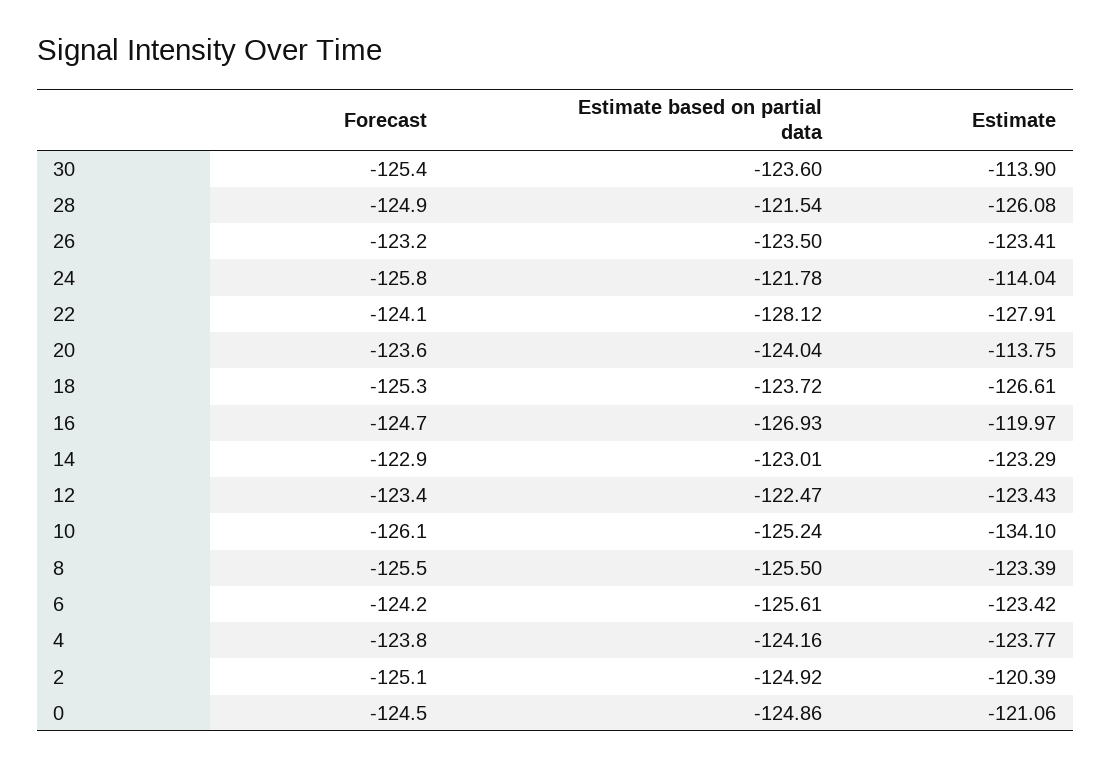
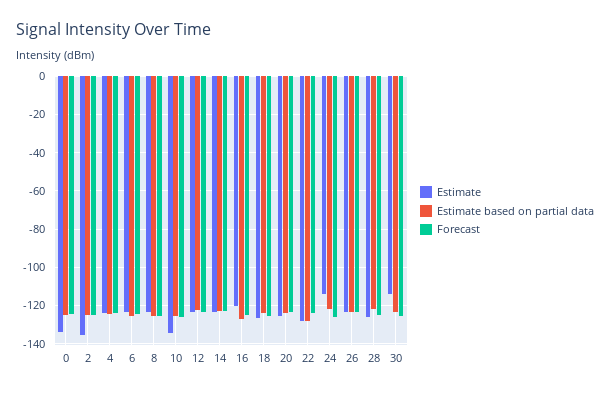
Estimate, 20: -113.75 -> -125
Estimate, 2: -120.39 -> -135
Estimate, 0: -121.06 -> -135

